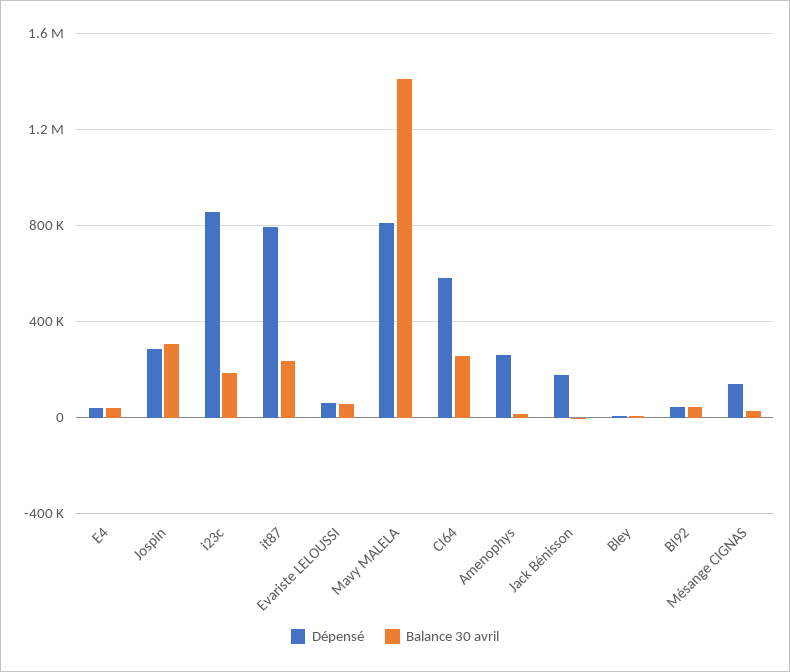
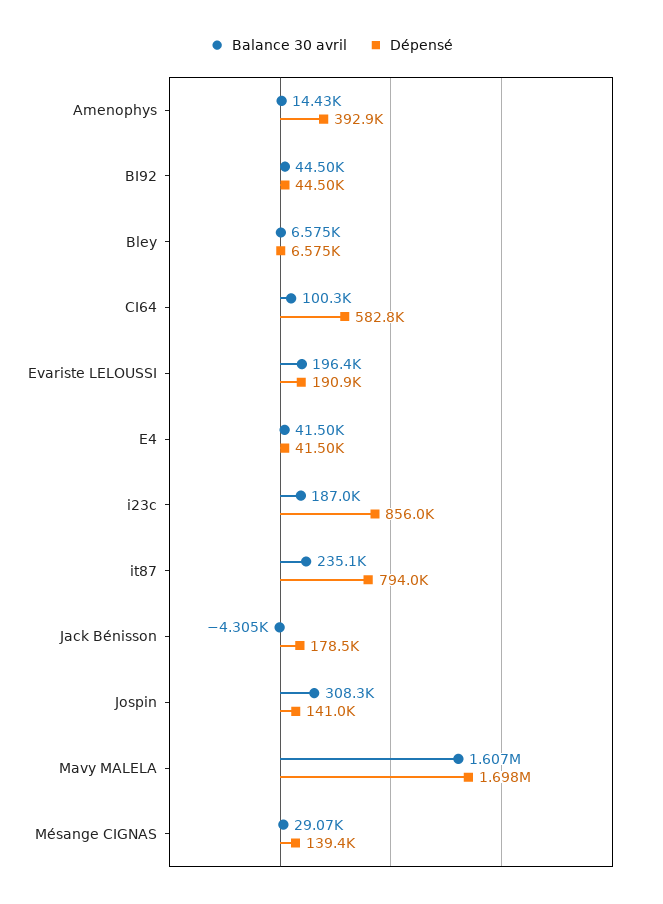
Dépensé, Jospin: 300000 -> 141000
Dépensé, Evariste LELOUSSI: 50000 -> 190900
Balance 30 avril, Evariste LELOUSSI: 50000 -> 196400
Dépensé, Mavy MALELA: 800000 -> 1698000
Balance 30 avril, Mavy MALELA: 1400000 -> 1607000
Balance 30 avril, CI64: 250000 -> 100300
Dépensé, Amenophys: 250000 -> 392900

